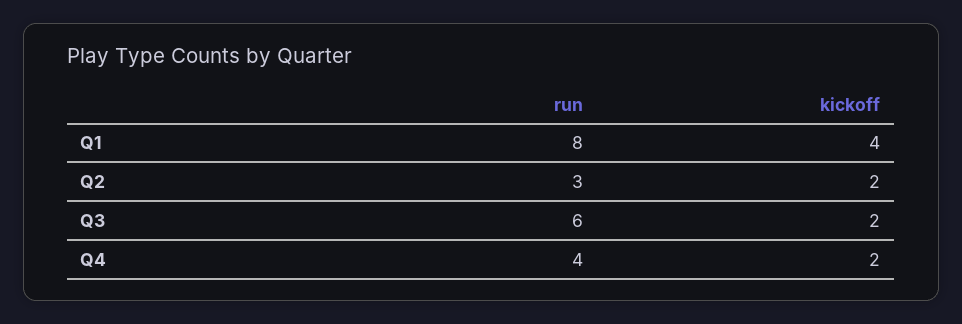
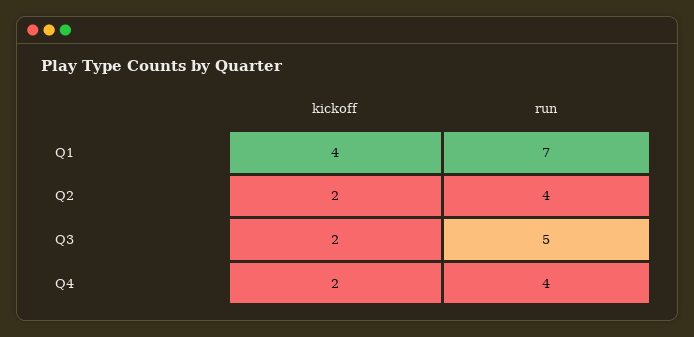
run, Q1: 8 -> 7
run, Q2: 3 -> 4
run, Q3: 6 -> 5

